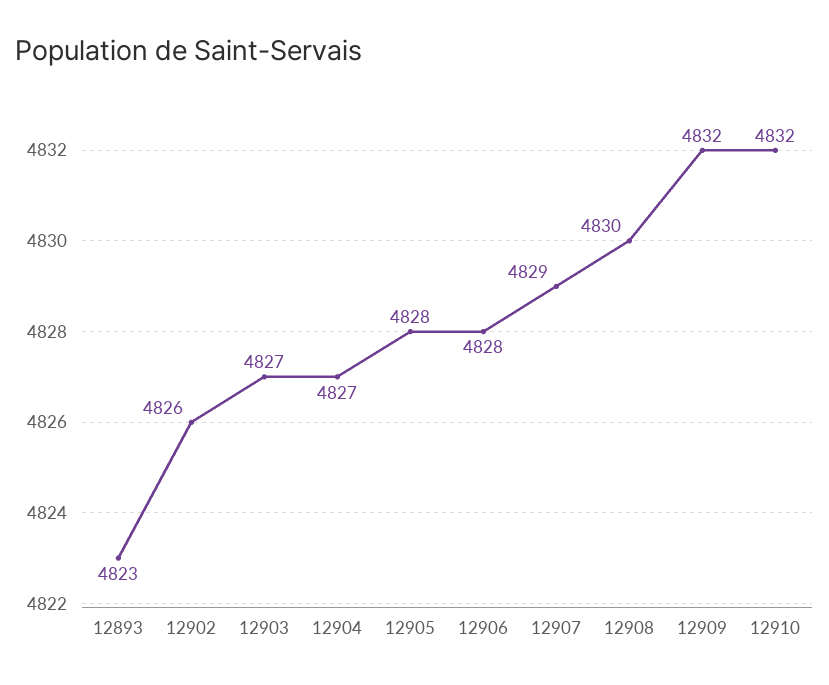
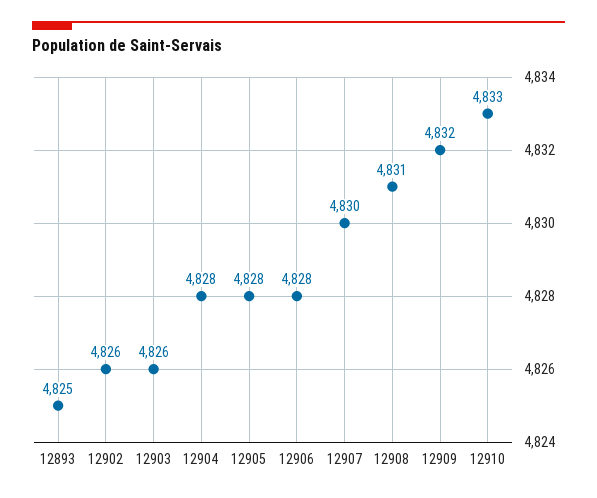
12893: 4823 -> 4825
12903: 4827 -> 4826
12904: 4827 -> 4828
12907: 4829 -> 4830
12908: 4830 -> 4831
12910: 4832 -> 4833

